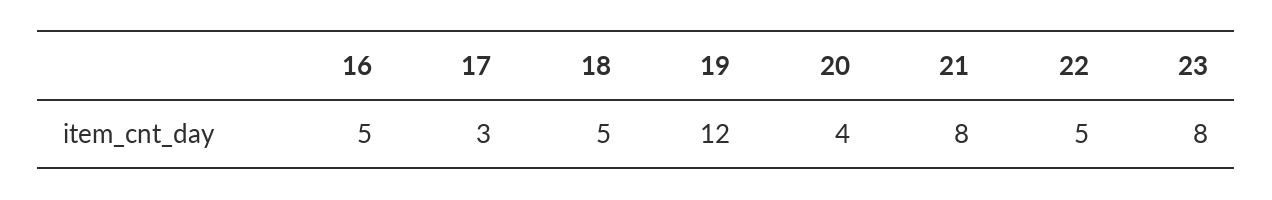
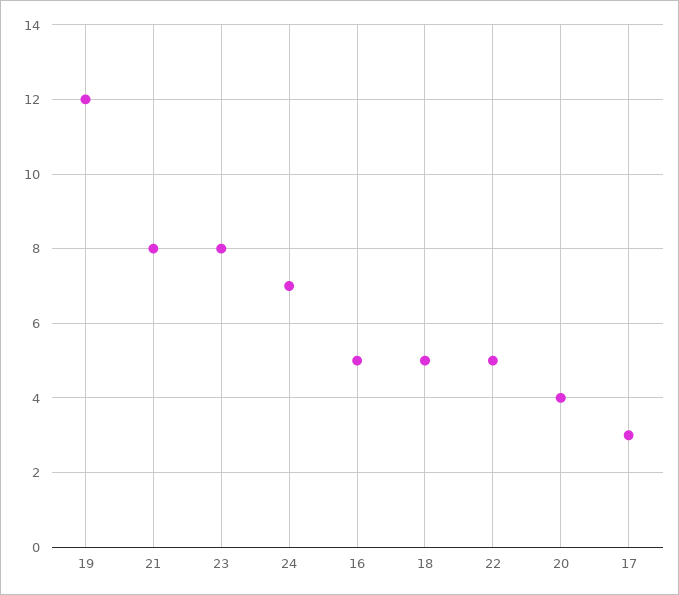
24: none -> 7

